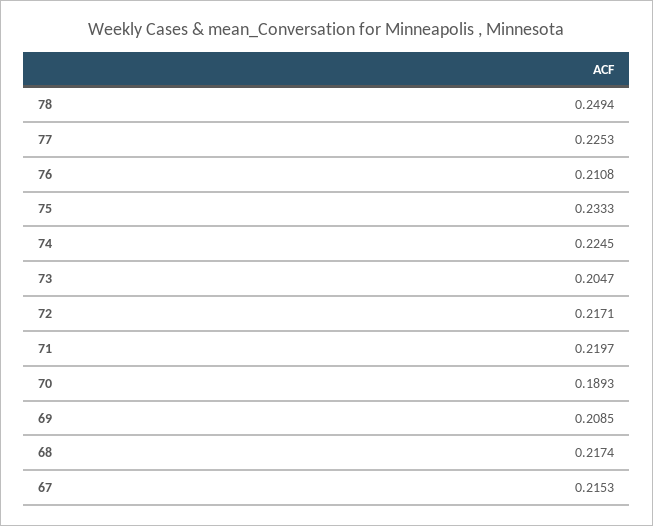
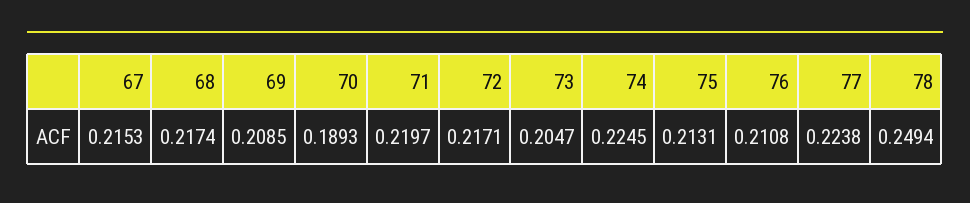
77: 0.2253 -> 0.2238
75: 0.2333 -> 0.2131

